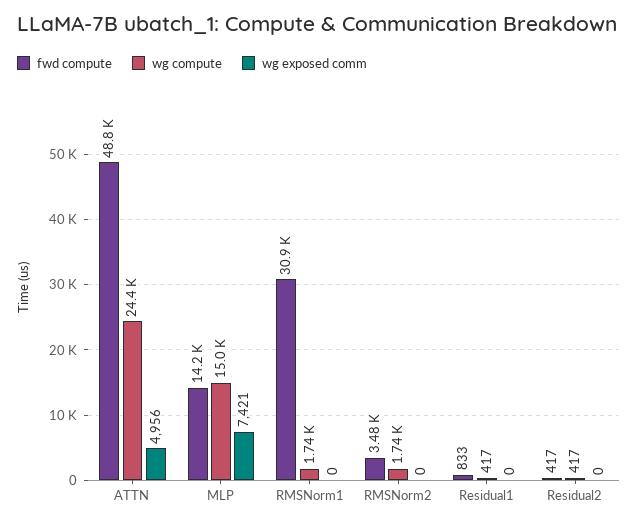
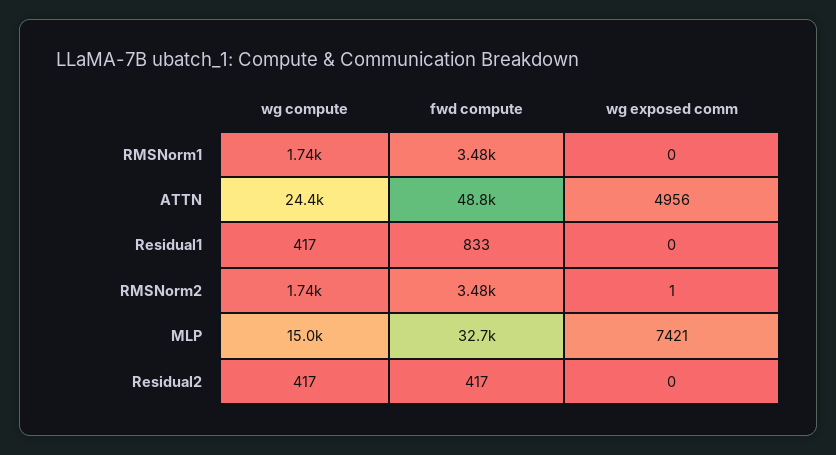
fwd compute, MLP: 14200 -> 32700
fwd compute, RMSNorm1: 30900 -> 3480
wg exposed comm, RMSNorm2: 0 -> 1

